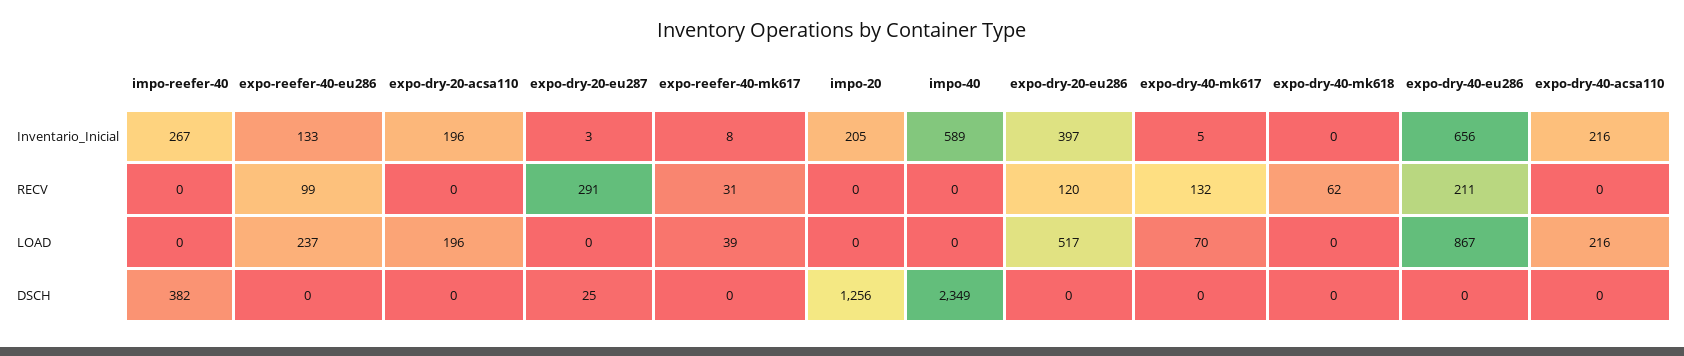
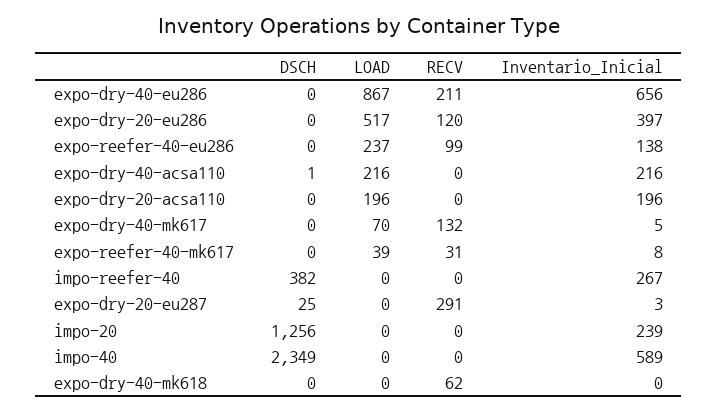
expo-reefer-40-eu286, Inventario_Inicial: 133 -> 138
impo-20, Inventario_Inicial: 205 -> 239
expo-dry-40-acsa110, DSCH: 0 -> 1

